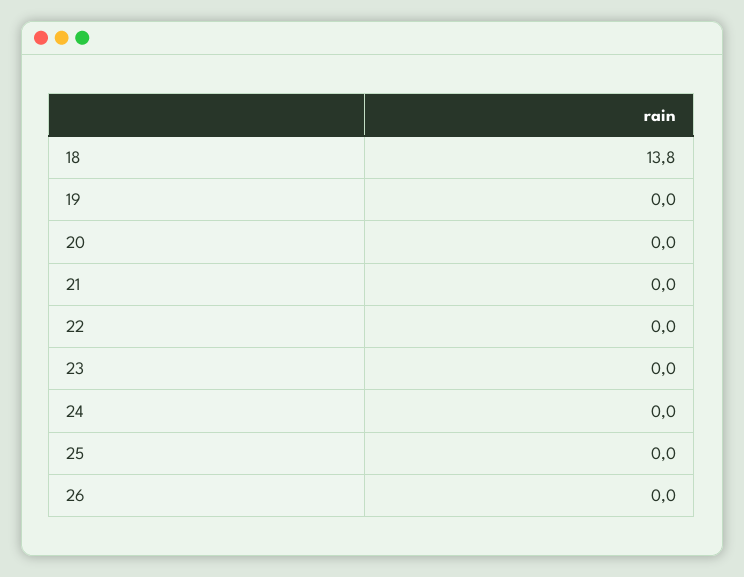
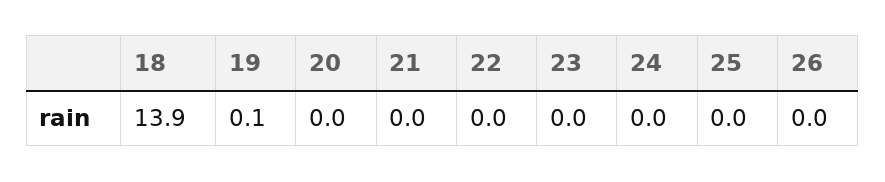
18: 13.8 -> 13.9
19: 0 -> 0.1

